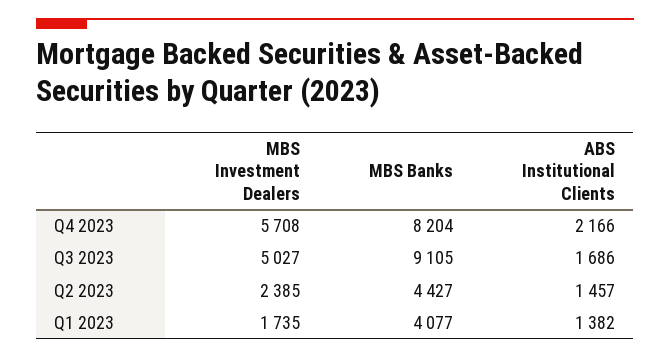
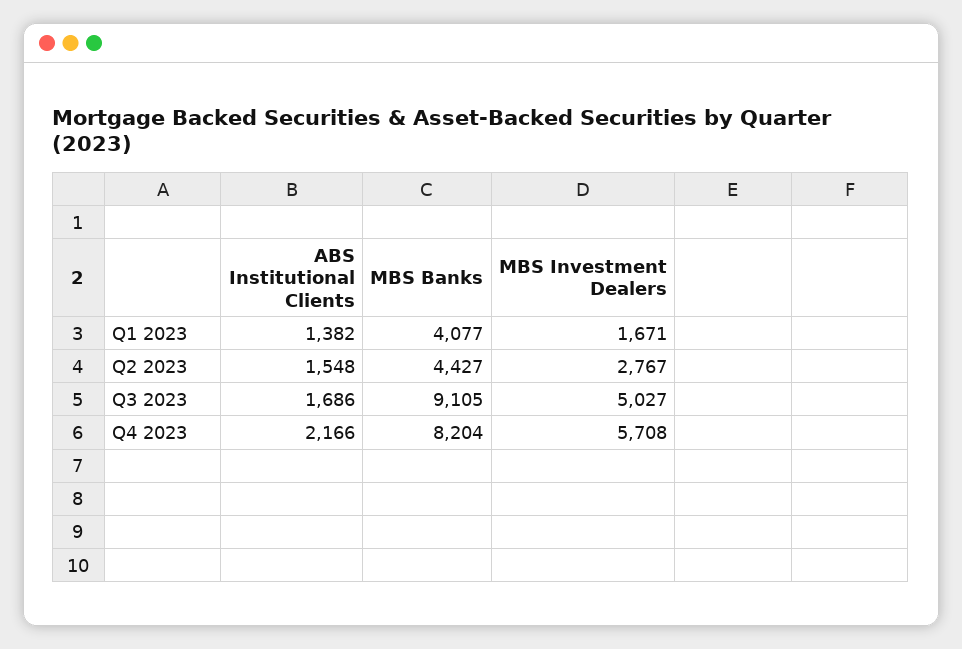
MBS Investment Dealers, Q2 2023: 2385 -> 2767
ABS Institutional Clients, Q2 2023: 1457 -> 1548
MBS Investment Dealers, Q1 2023: 1735 -> 1671

